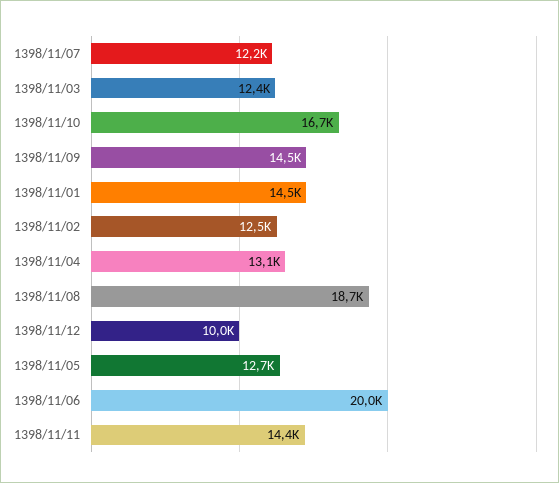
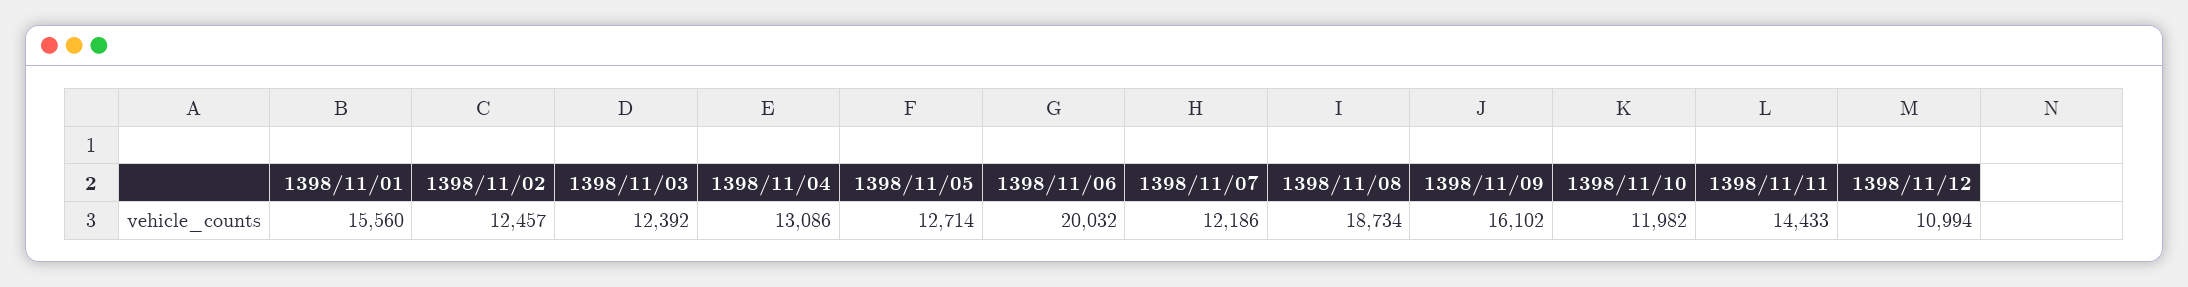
1398/11/10: 16700 -> 11982
1398/11/09: 14500 -> 16102
1398/11/01: 14500 -> 15560
1398/11/12: 10000 -> 10994

